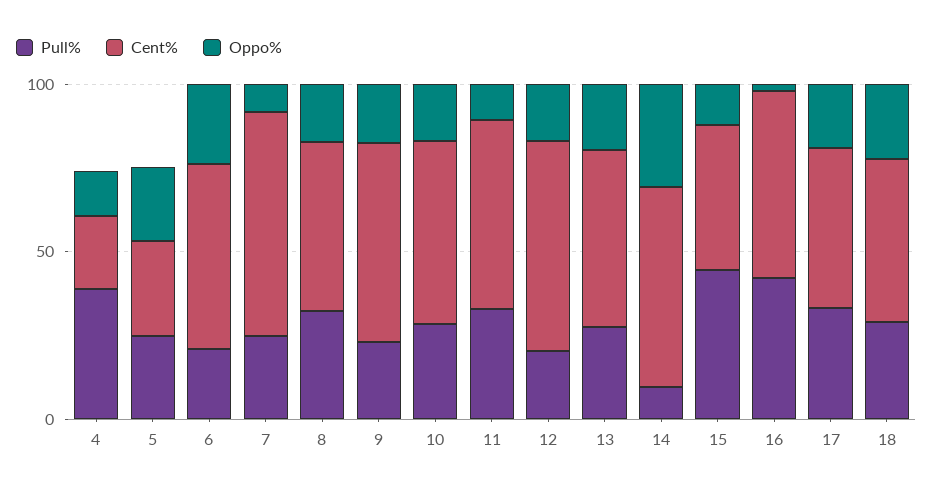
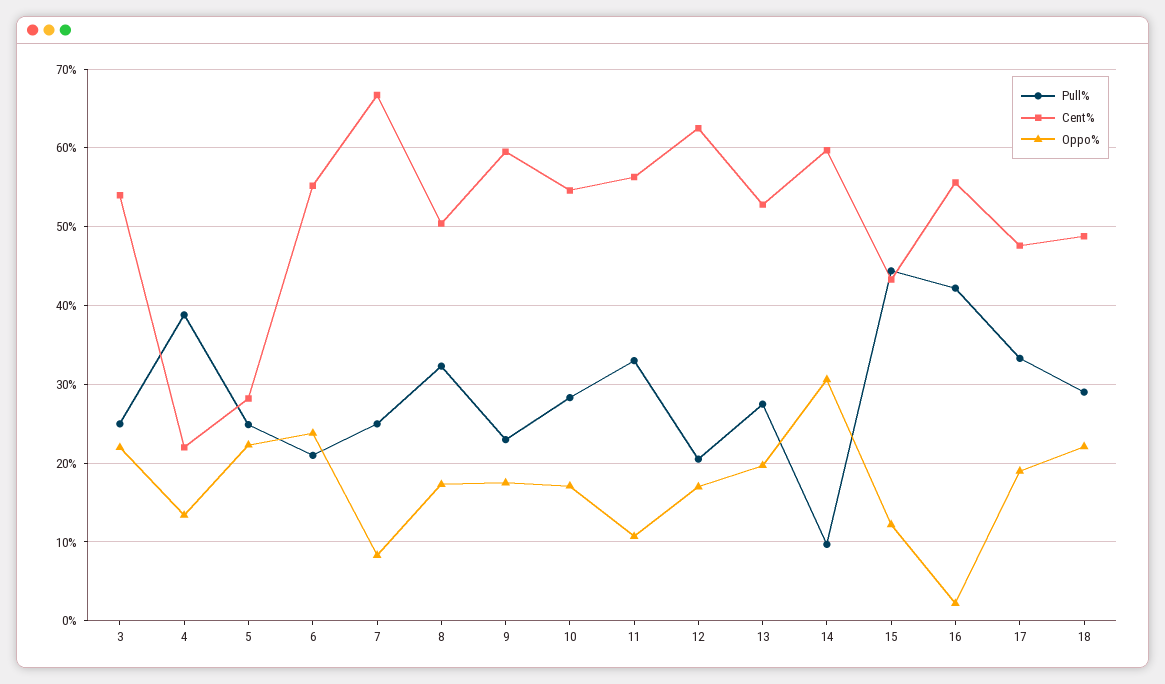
Pull%, 3: none -> 25
Cent%, 3: none -> 54
Oppo%, 3: none -> 22

